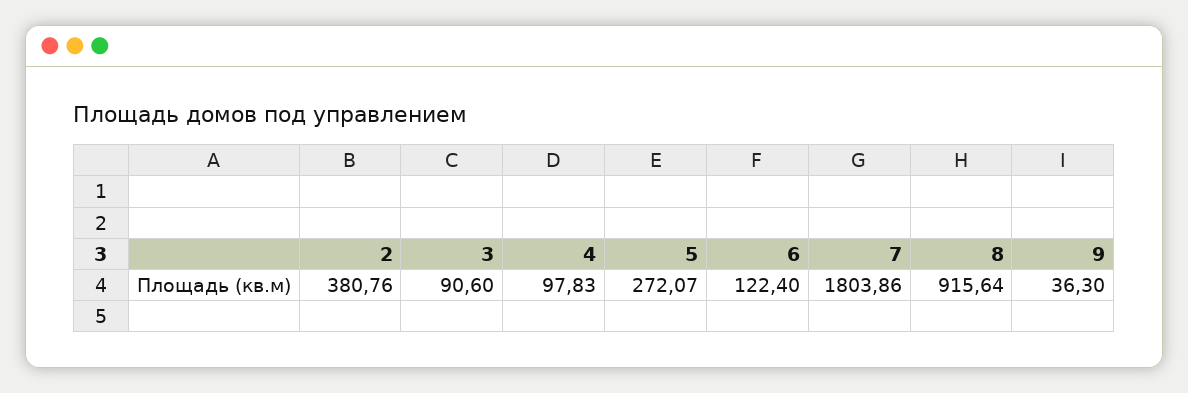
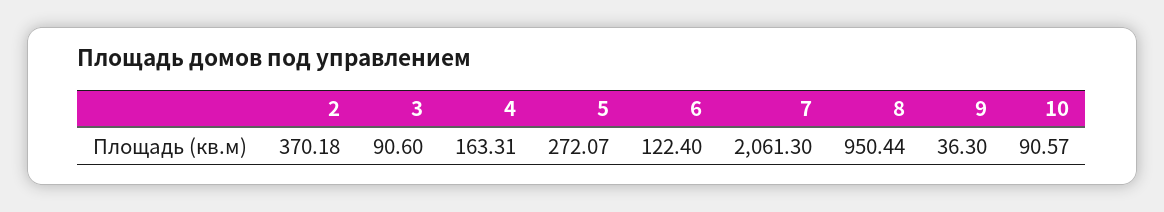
2: 380.76 -> 370.18
4: 97.83 -> 163.31
7: 1803.86 -> 2061.3
8: 915.64 -> 950.44
10: none -> 90.57

